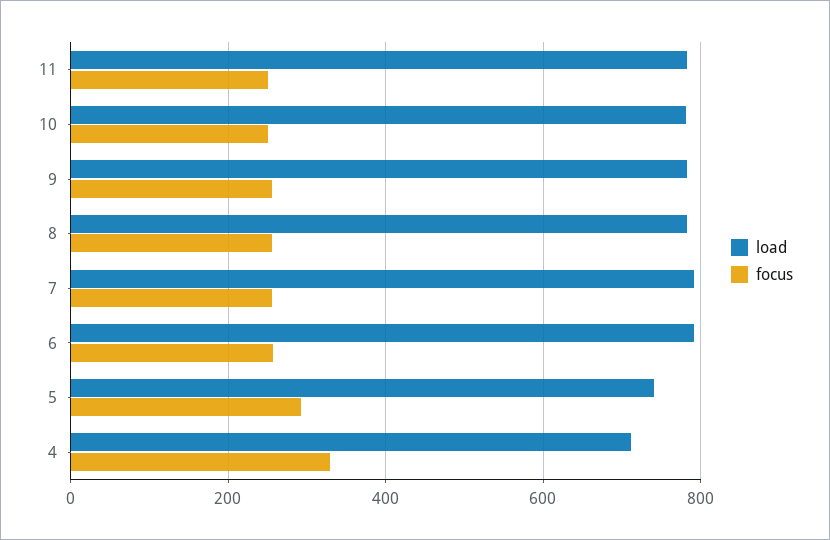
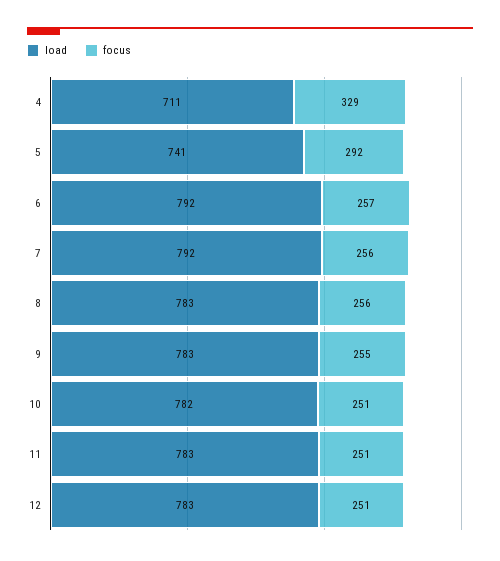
load, 12: none -> 783
focus, 12: none -> 251

